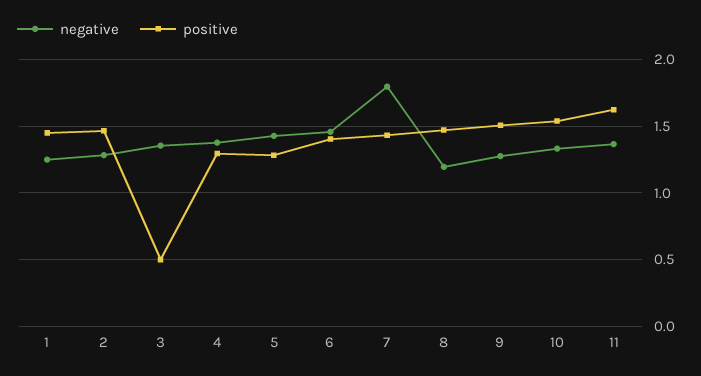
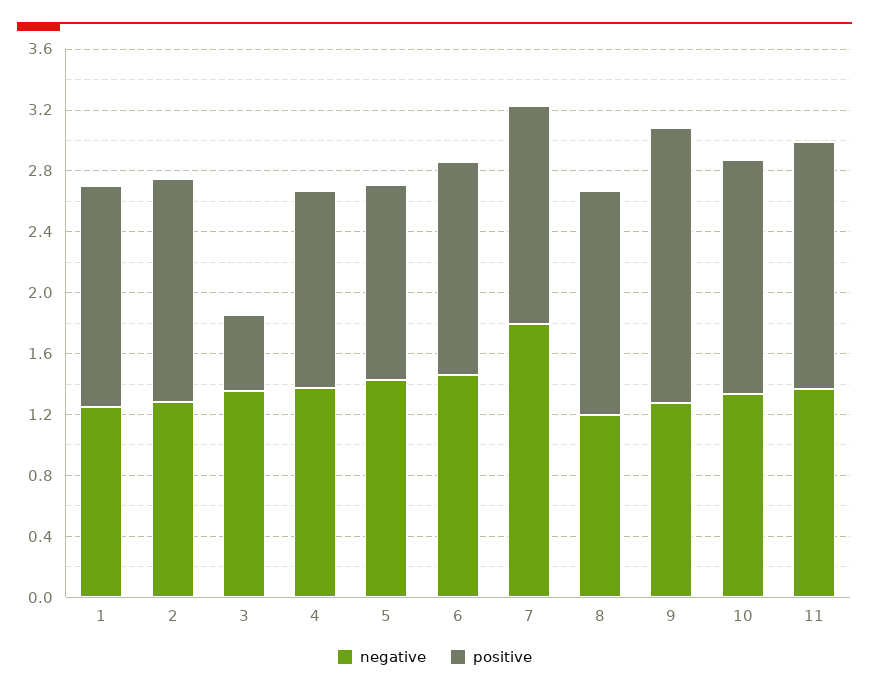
positive, 9: 1.5 -> 1.8

